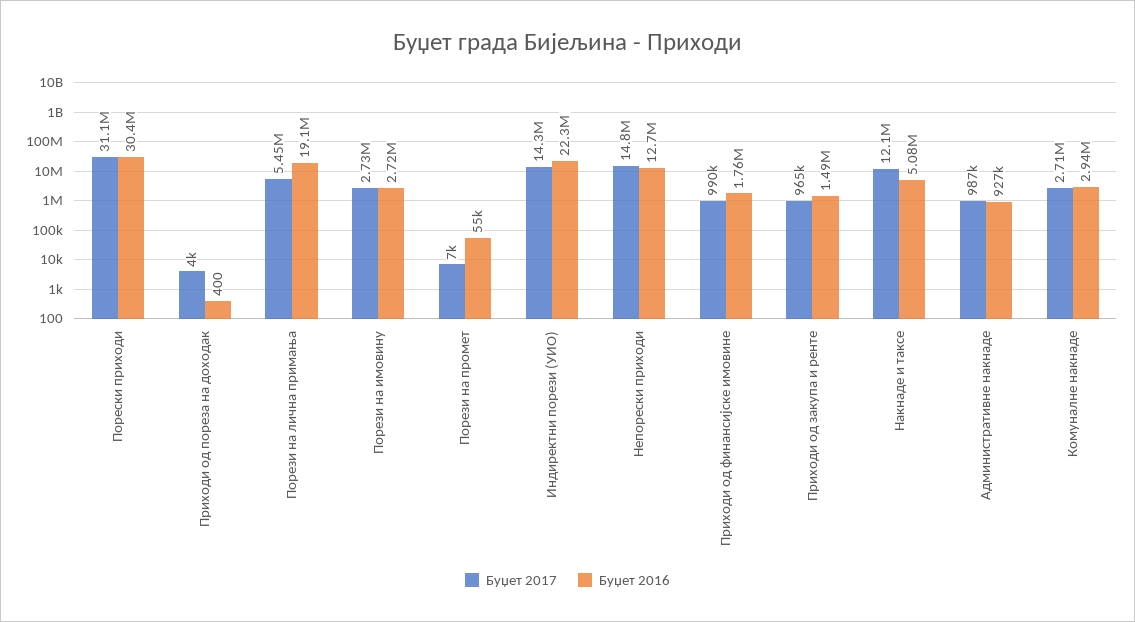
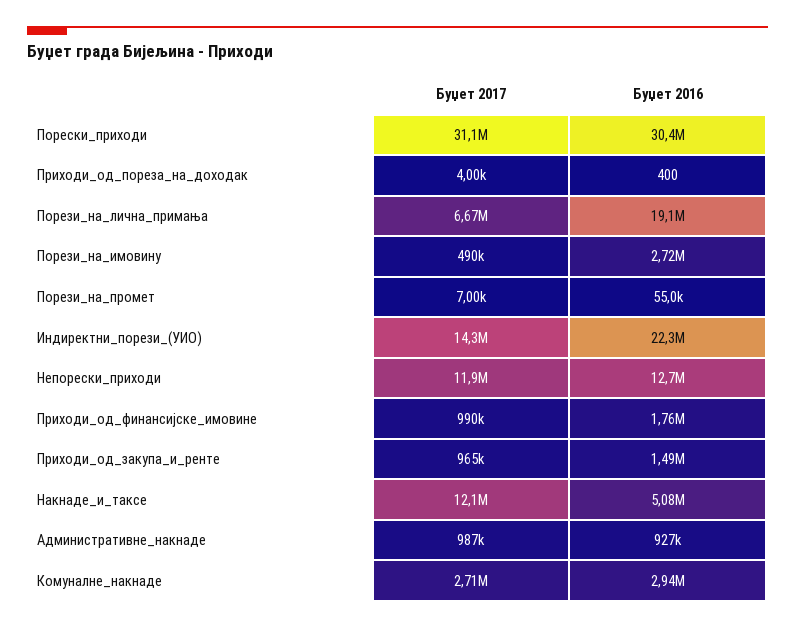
Буџет 2017, Порези на лична примања: 5450000 -> 6670000
Буџет 2017, Порези на имовину: 2730000 -> 490000
Буџет 2017, Непорески приходи: 14800000 -> 11900000

